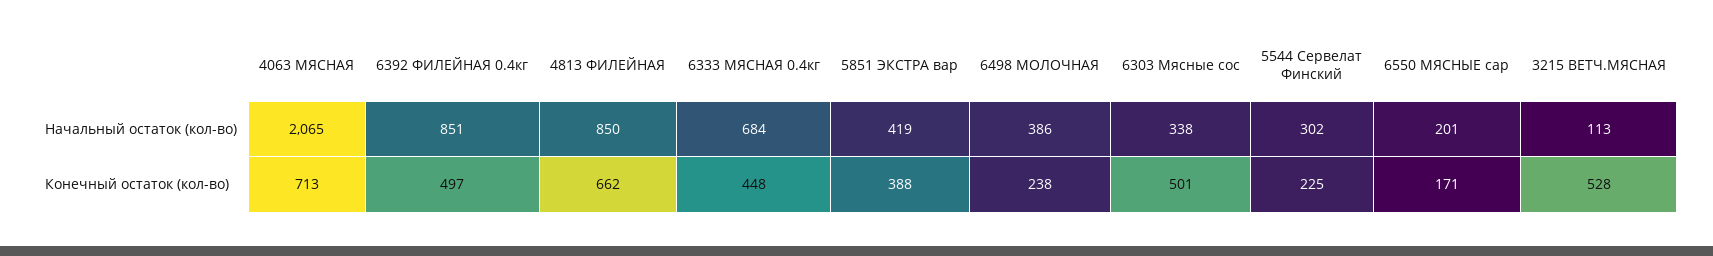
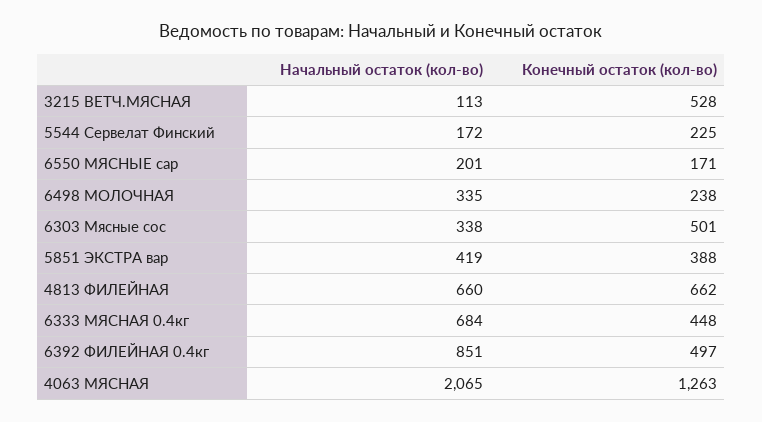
4813 ФИЛЕЙНАЯ, Начальный остаток (кол-во): 850 -> 660
6498 МОЛОЧНАЯ, Начальный остаток (кол-во): 386 -> 335
5544 Сервелат Финский, Начальный остаток (кол-во): 302 -> 172
4063 МЯСНАЯ, Конечный остаток (кол-во): 713 -> 1263

